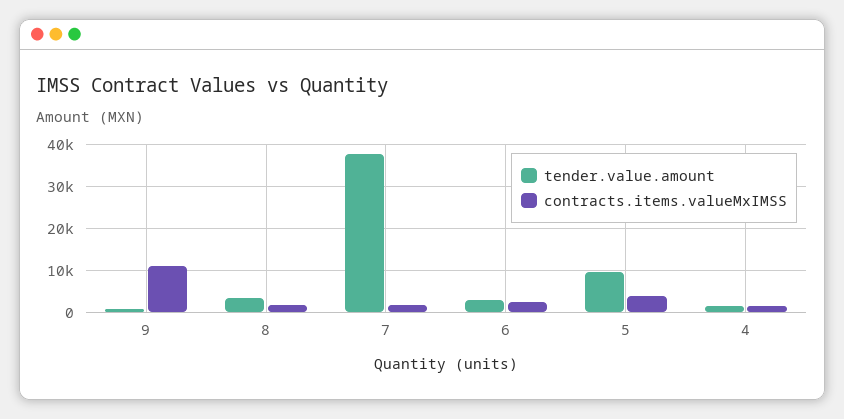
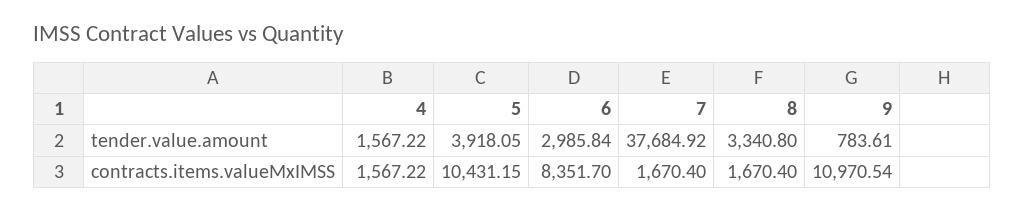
contracts.items.valueMxIMSS, 6: 2000 -> 8351.7
tender.value.amount, 5: 10000 -> 3918.05
contracts.items.valueMxIMSS, 5: 4000 -> 10431.15

